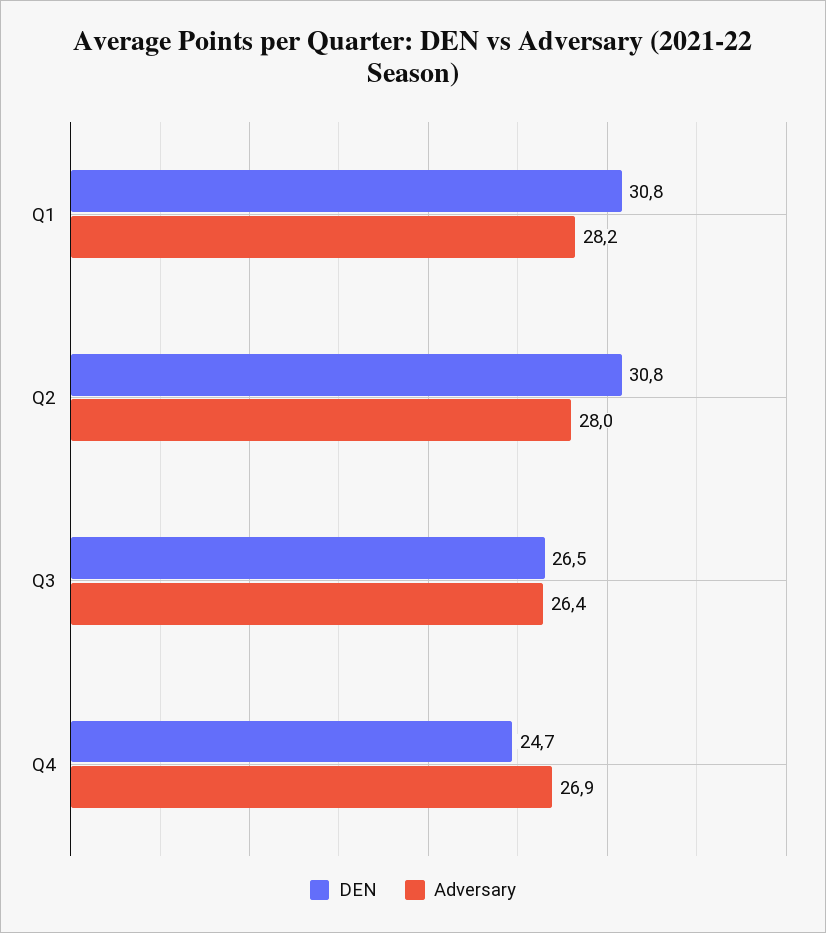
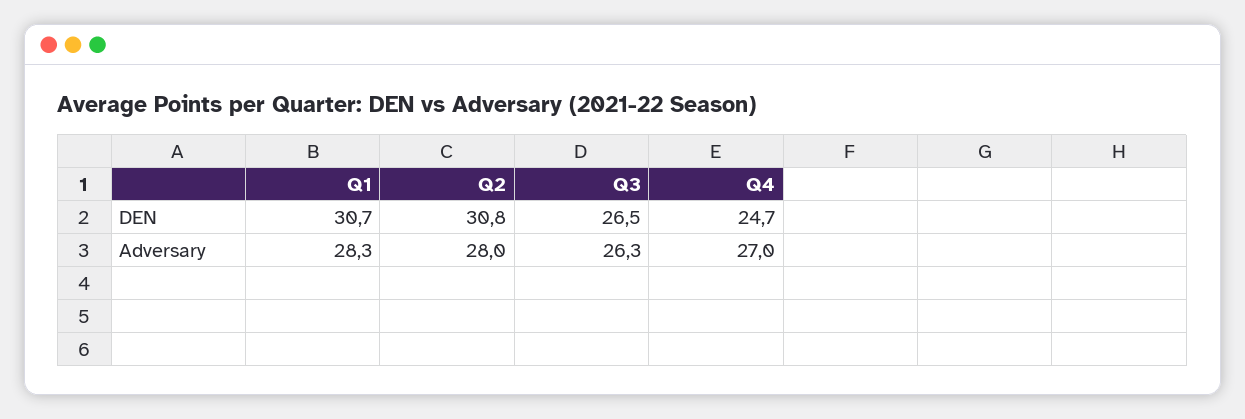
DEN, Q1: 30.8 -> 30.7
Adversary, Q1: 28.2 -> 28.3
Adversary, Q3: 26.4 -> 26.3
Adversary, Q4: 26.9 -> 27

